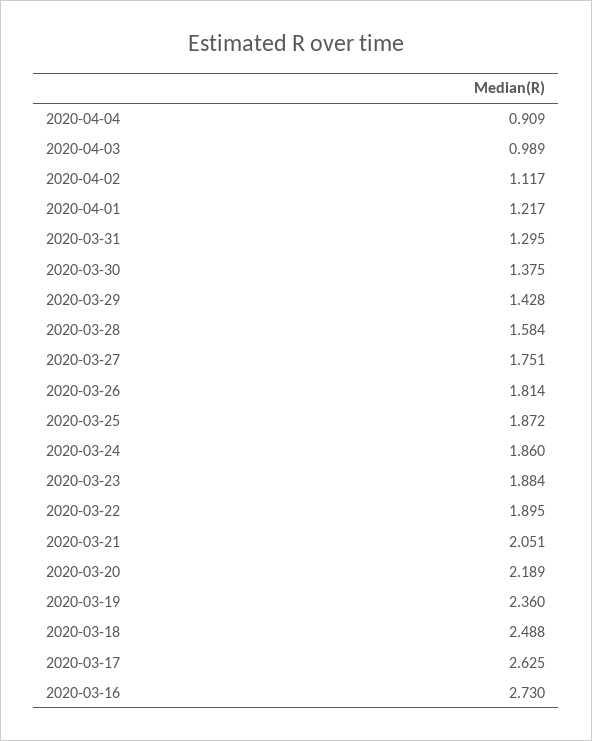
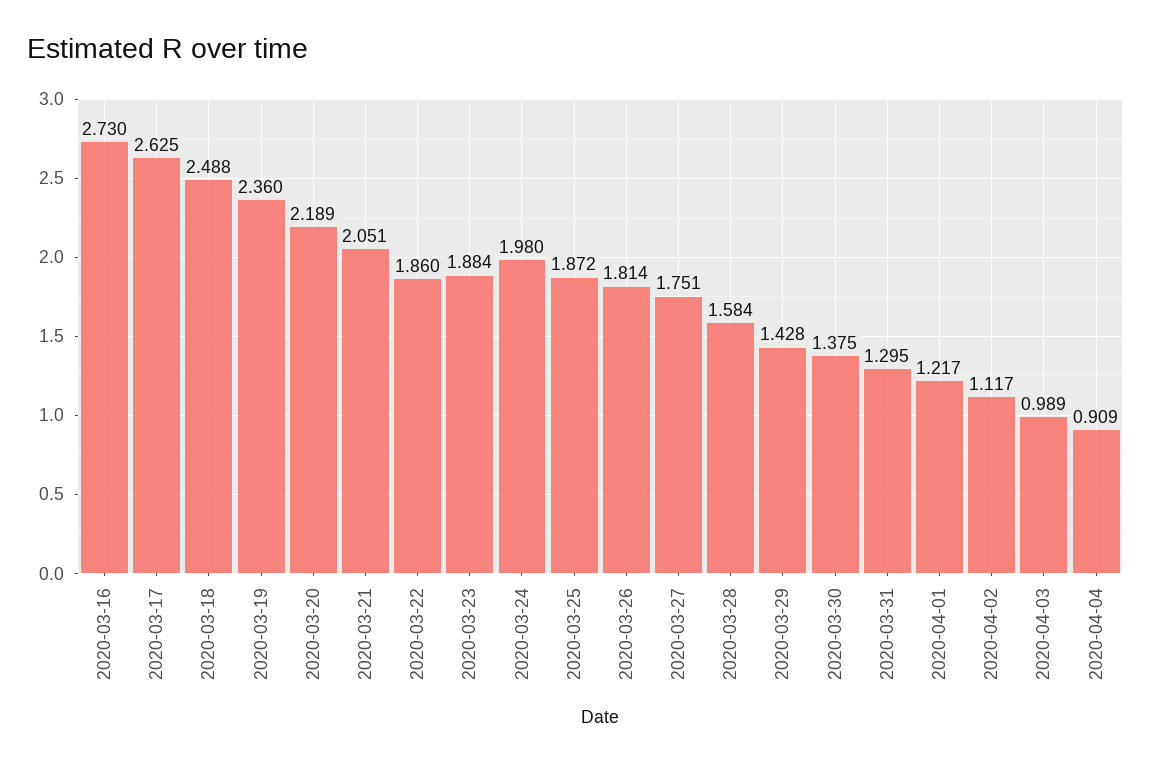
2020-03-24: 1.86 -> 1.98
2020-03-22: 1.895 -> 1.86

